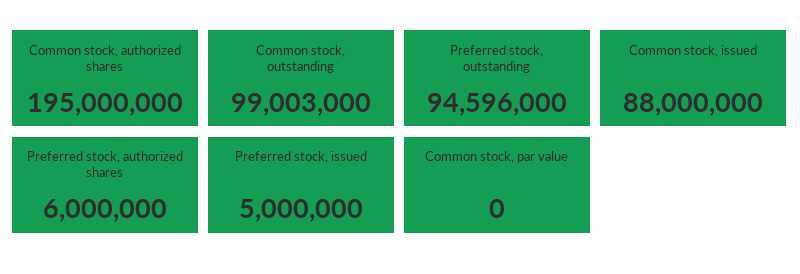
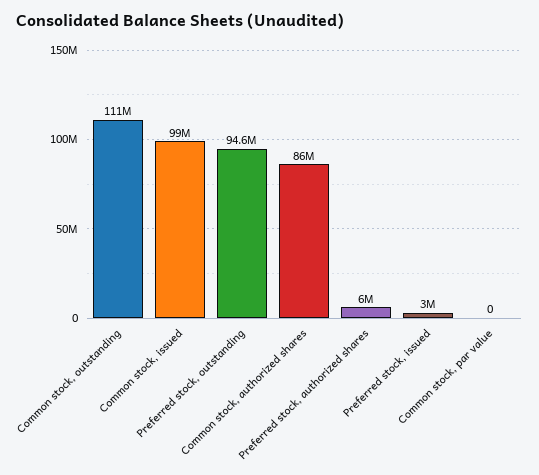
Common stock, authorized shares: 195000000 -> 86000000
Common stock, outstanding: 99003000 -> 111000000
Common stock, issued: 88000000 -> 99000000
Preferred stock, issued: 5000000 -> 3000000

